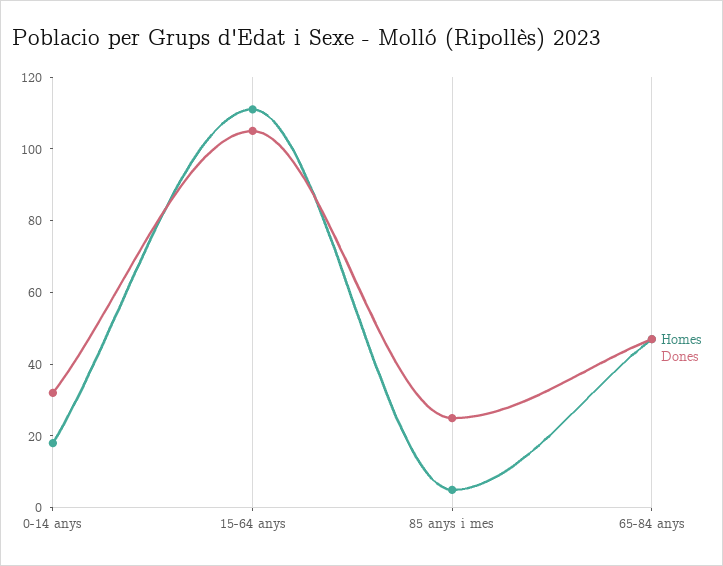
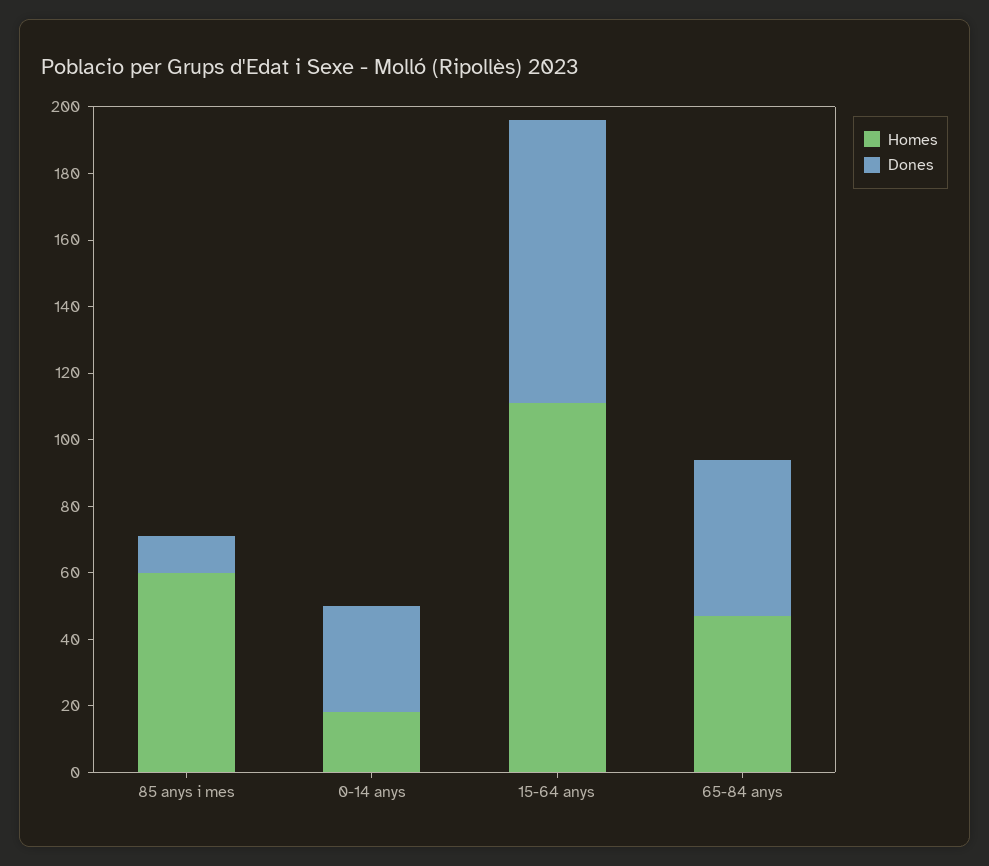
Dones, 15-64 anys: 105 -> 85
Homes, 85 anys i mes: 5 -> 60
Dones, 85 anys i mes: 25 -> 10

